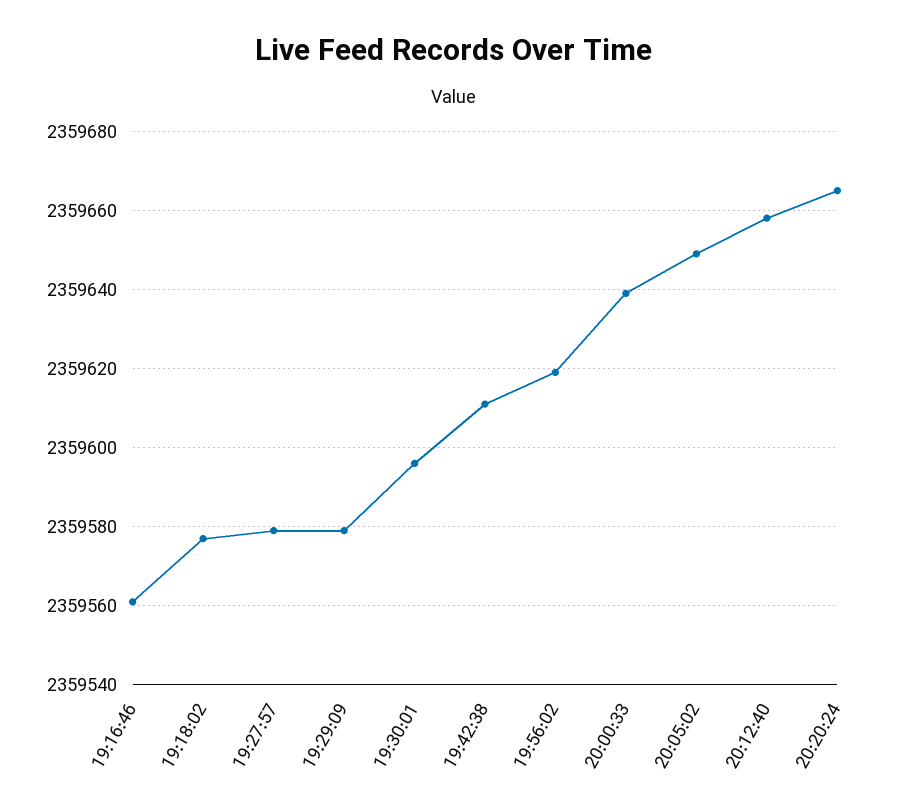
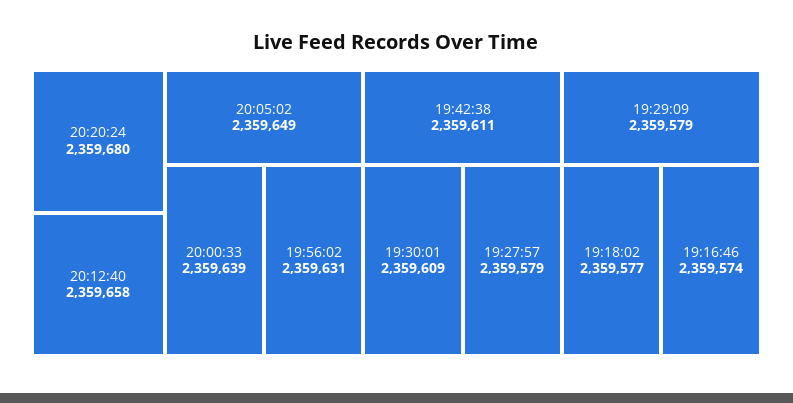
19:16:46: 2359560 -> 2359574
19:30:01: 2359595 -> 2359609
19:56:02: 2359620 -> 2359631
20:20:24: 2359665 -> 2359680

